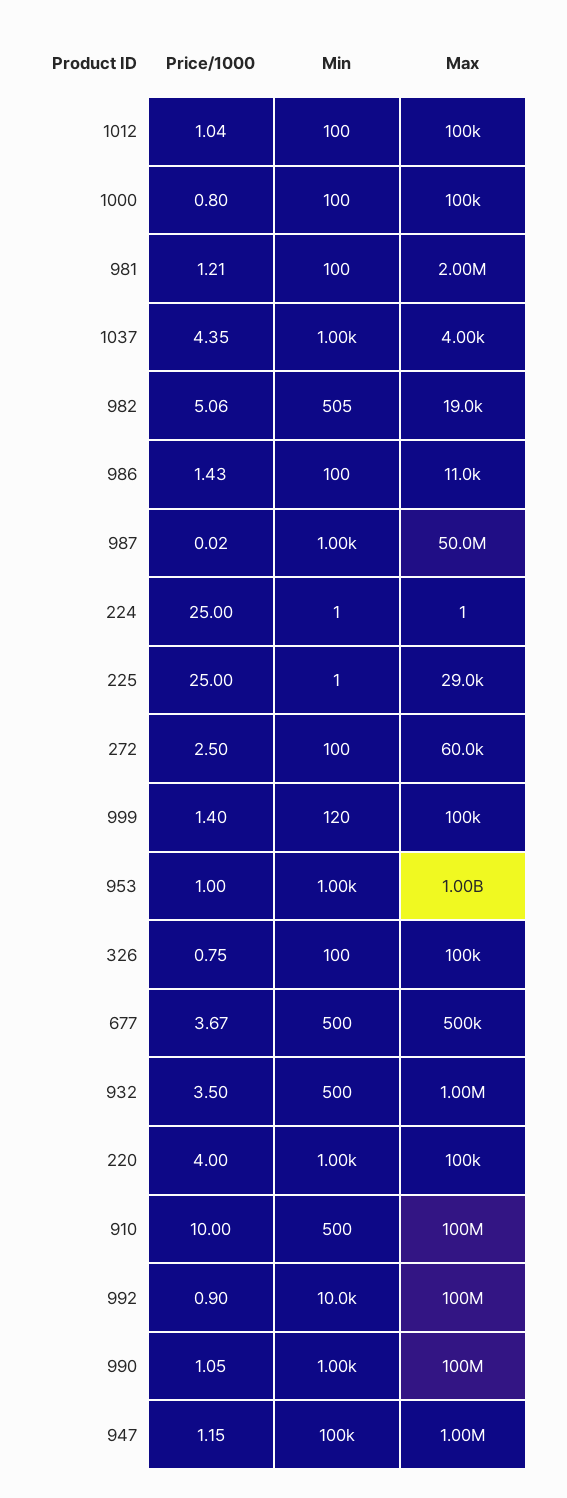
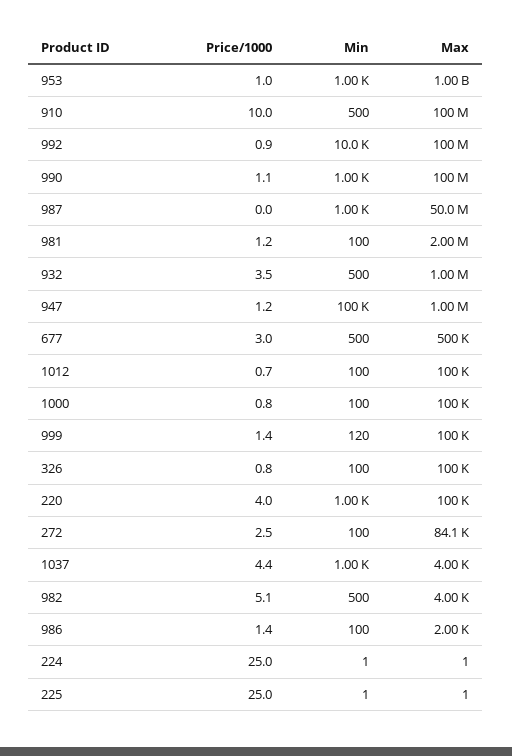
Price/1000, 1012: 1.04 -> 0.7
Min, 982: 505 -> 500
Max, 982: 19000 -> 4000
Max, 986: 11000 -> 2000
Max, 225: 29000 -> 1
Max, 272: 60000 -> 84100
Price/1000, 677: 3.67 -> 3

